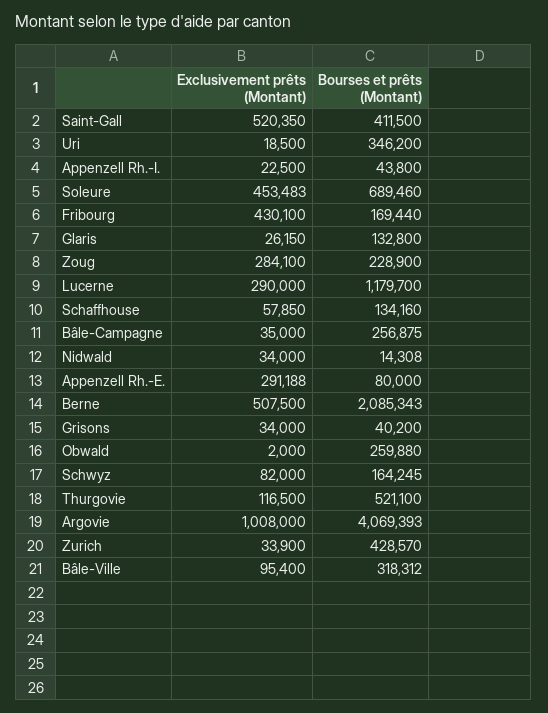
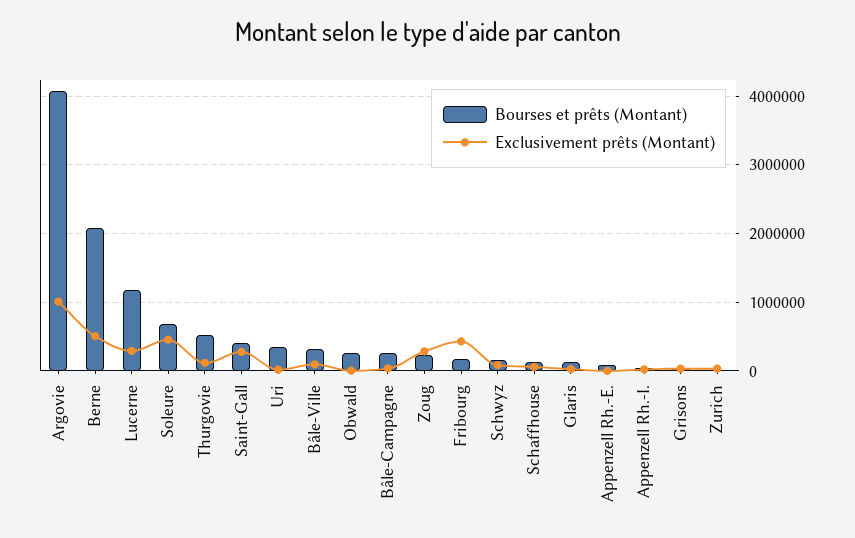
Exclusivement prêts (Montant), Saint-Gall: 520350 -> 300000
Exclusivement prêts (Montant), Nidwald: 34000 -> none
Bourses et prêts (Montant), Nidwald: 14308 -> none
Exclusivement prêts (Montant), Appenzell Rh.-E.: 291188 -> 0
Bourses et prêts (Montant), Zurich: 428570 -> 0

